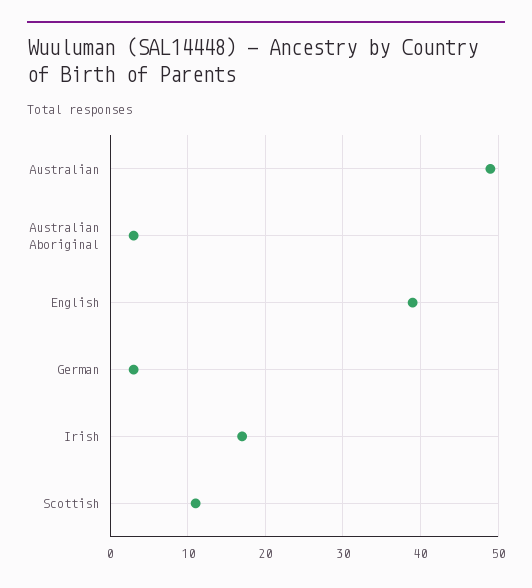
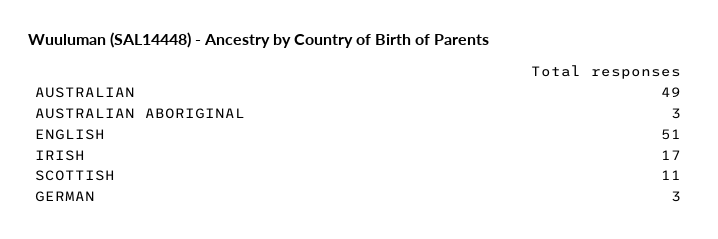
English: 39 -> 51

